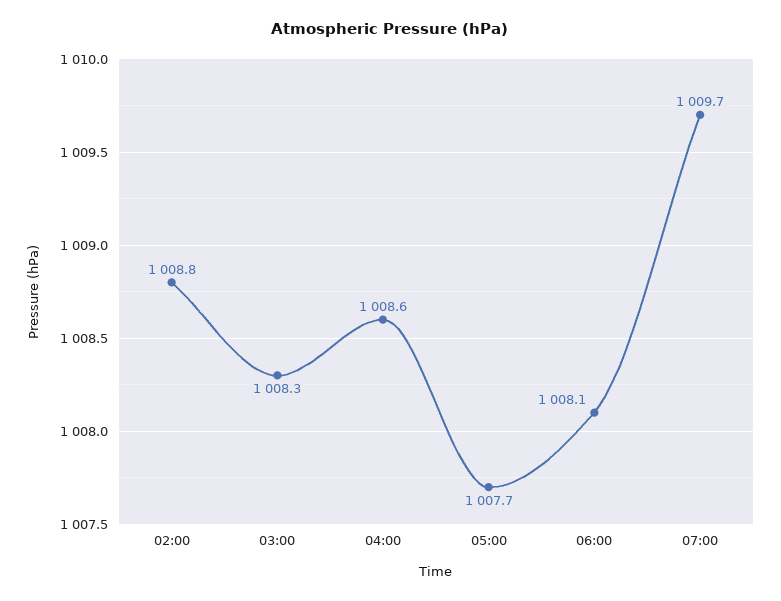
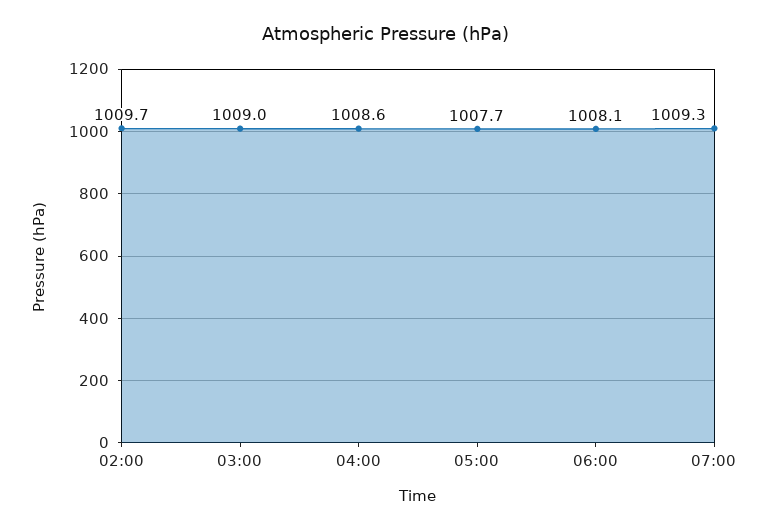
02:00: 1008.8 -> 1009.7
03:00: 1008.3 -> 1009
07:00: 1009.7 -> 1009.3

